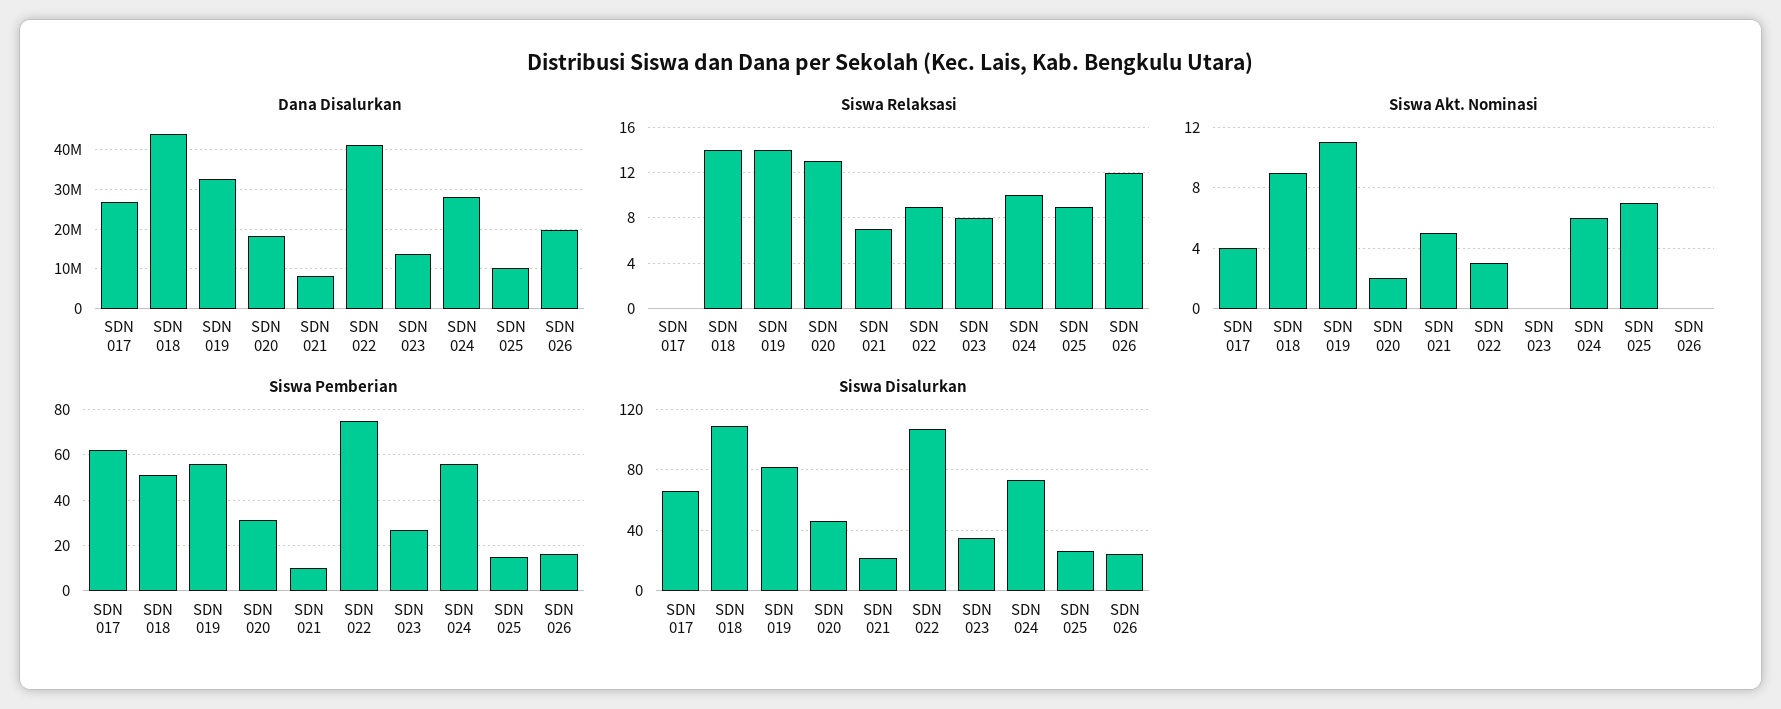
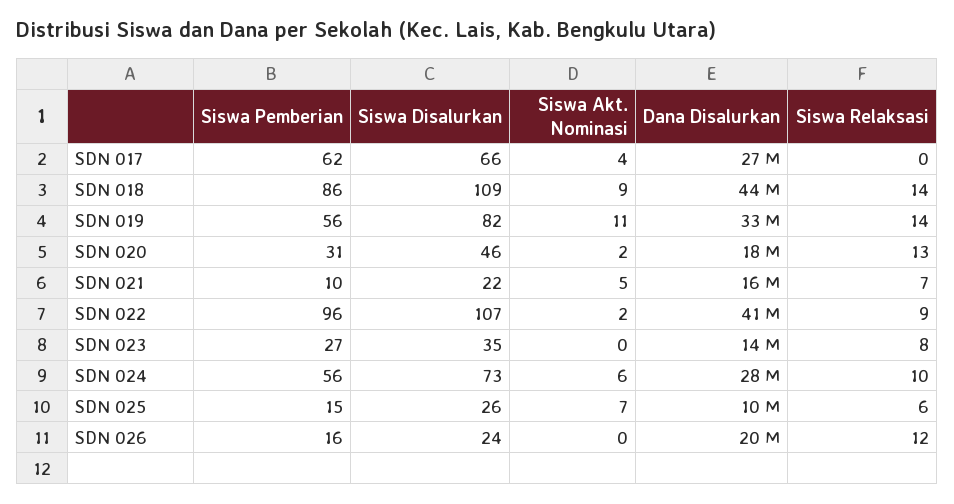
Dana Disalurkan, SDN 021: 8000000 -> 16000000
Siswa Relaksasi, SDN 025: 9 -> 6
Siswa Akt. Nominasi, SDN 022: 3 -> 2
Siswa Pemberian, SDN 018: 50 -> 86
Siswa Pemberian, SDN 022: 75 -> 96

